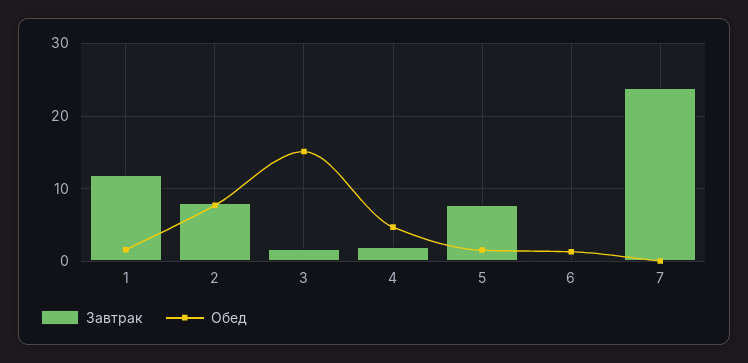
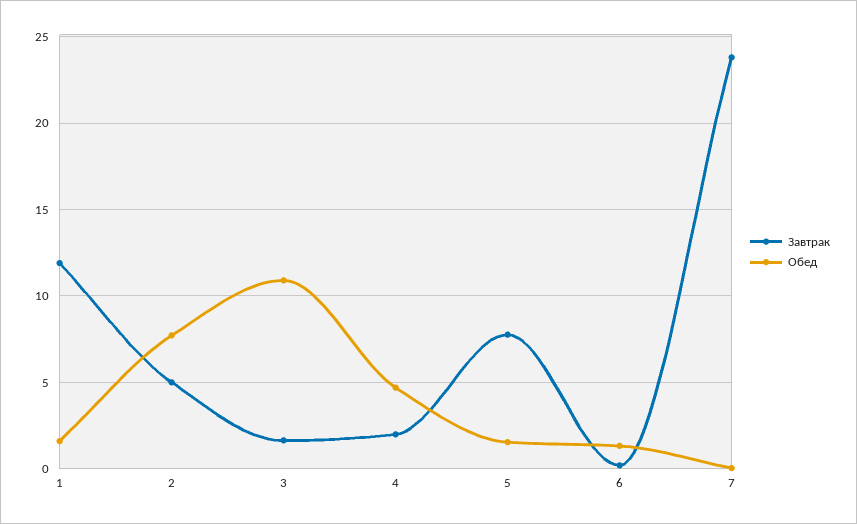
Завтрак, 2: 8 -> 5
Обед, 3: 15 -> 11

